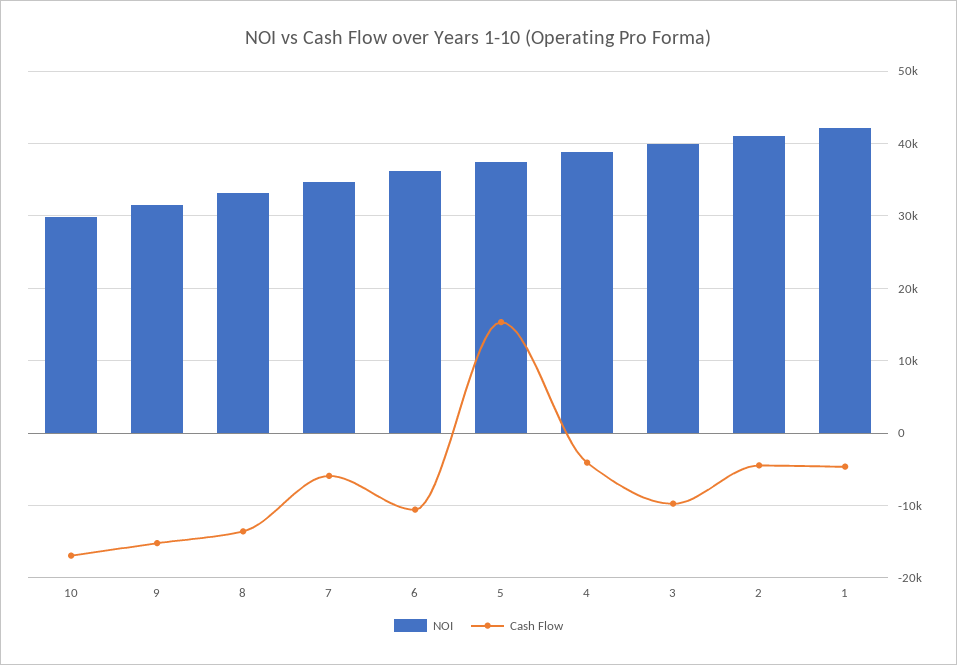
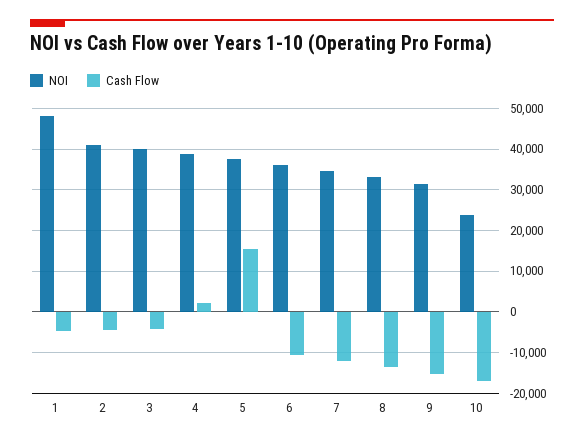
NOI, 10: 30000 -> 24000
Cash Flow, 7: -6000 -> -12000
Cash Flow, 4: -4000 -> 2000
Cash Flow, 3: -10000 -> -4000
NOI, 1: 42000 -> 48000

